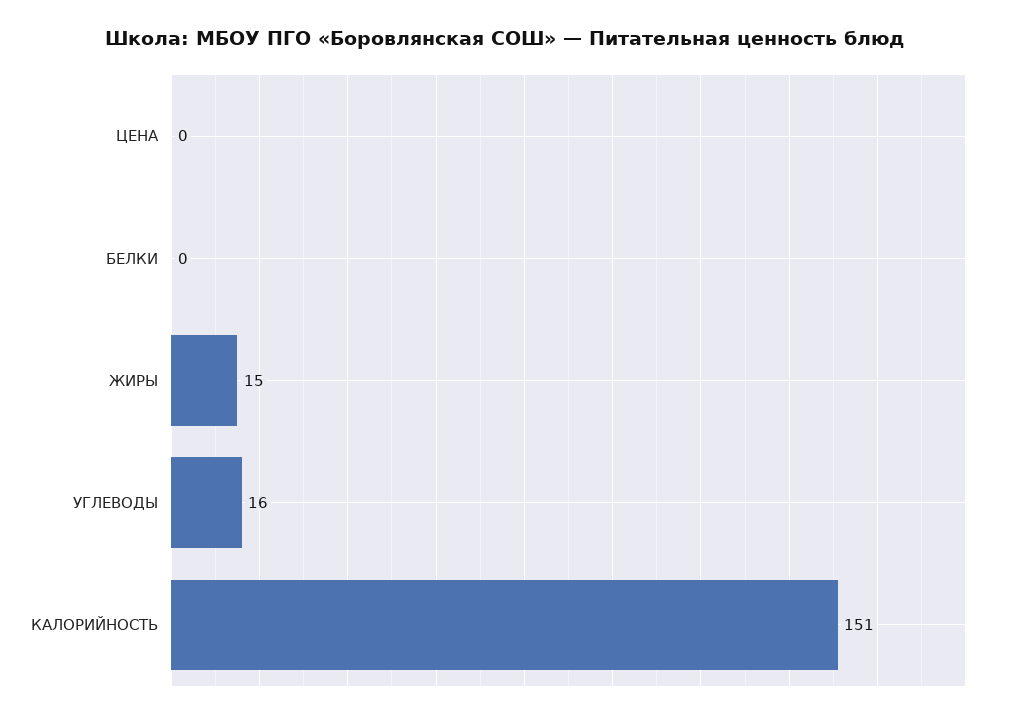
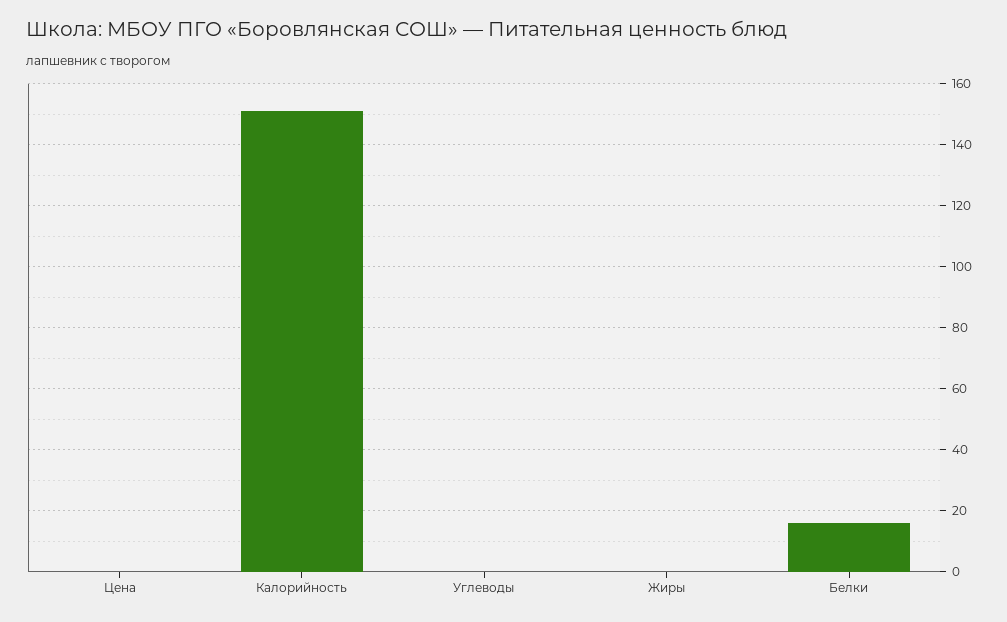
БЕЛКИ: 0 -> 15
ЖИРЫ: 15 -> 0
УГЛЕВОДЫ: 16 -> 0

